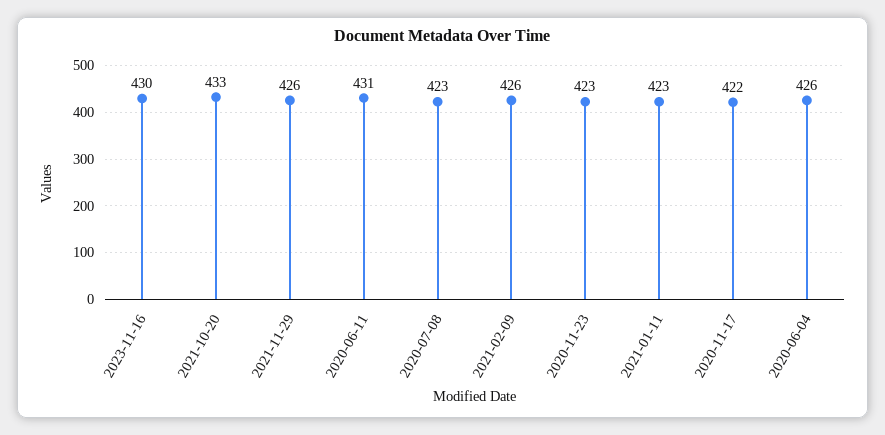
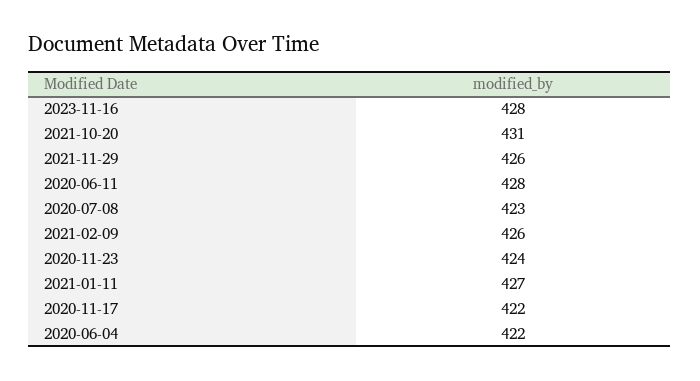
2023-11-16: 430 -> 428
2021-10-20: 433 -> 431
2020-06-11: 431 -> 428
2020-11-23: 423 -> 424
2021-01-11: 423 -> 427
2020-06-04: 426 -> 422

